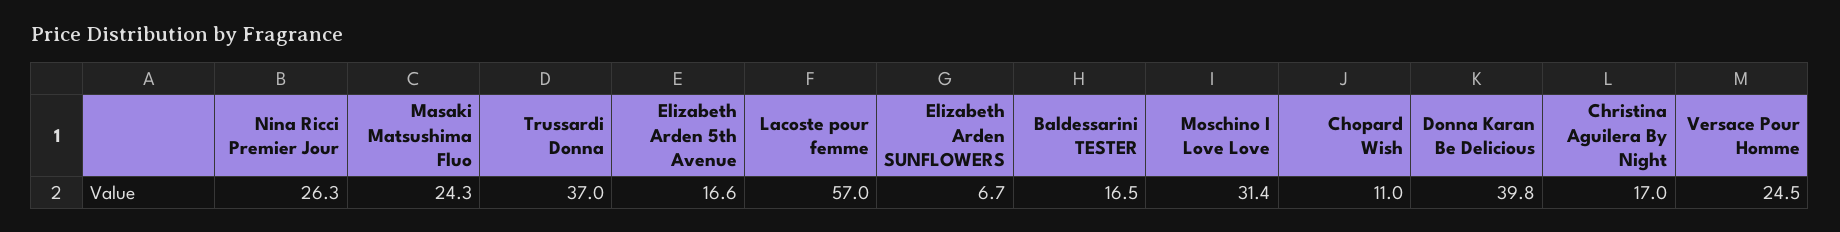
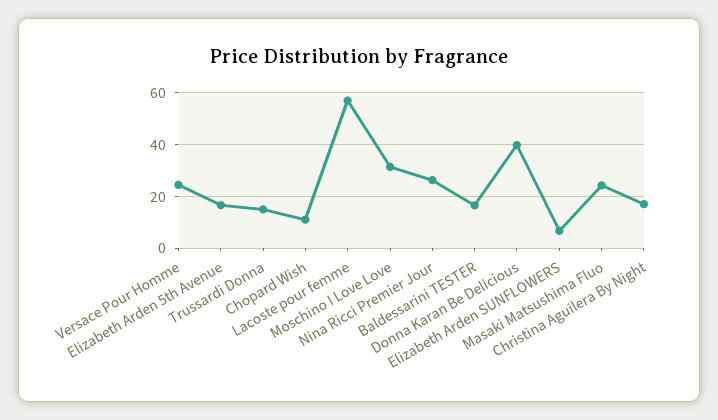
Trussardi Donna: 37 -> 15

